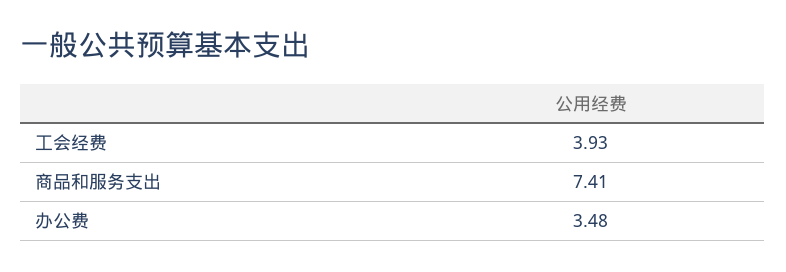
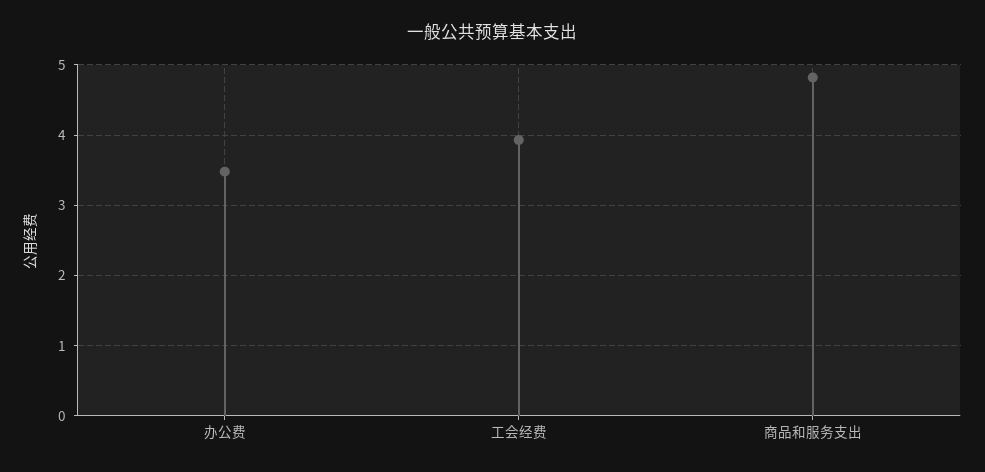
商品和服务支出: 7.41 -> 4.8

